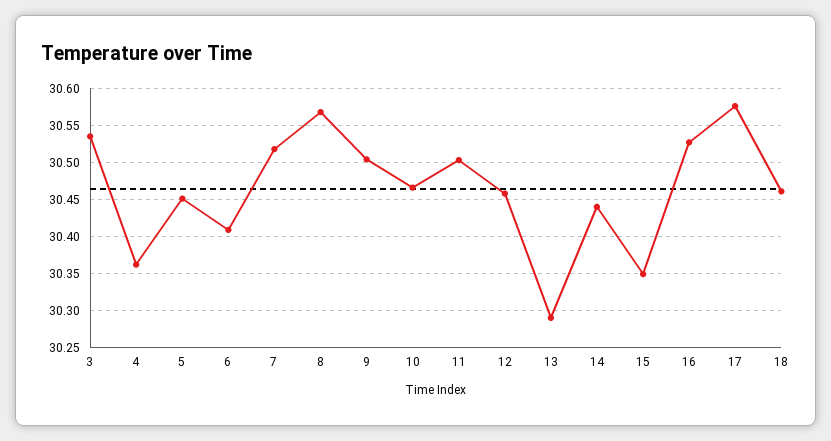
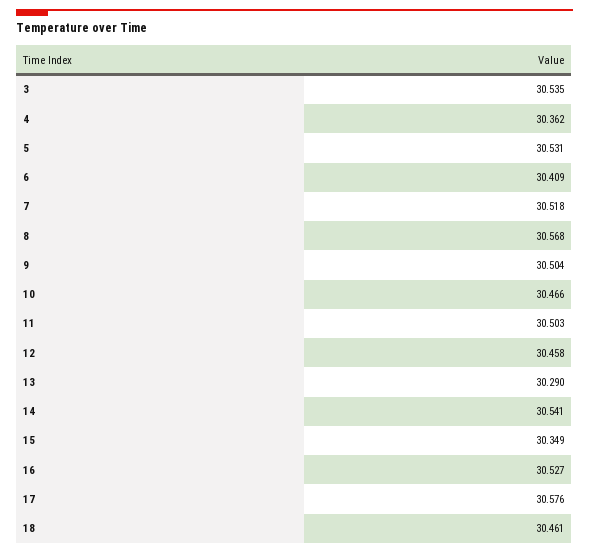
5: 30.45 -> 30.531
14: 30.44 -> 30.541

